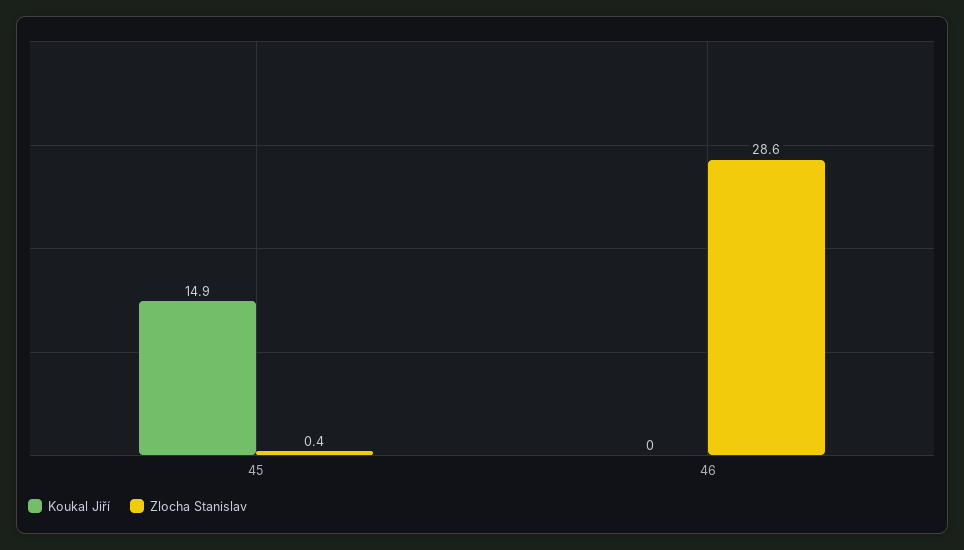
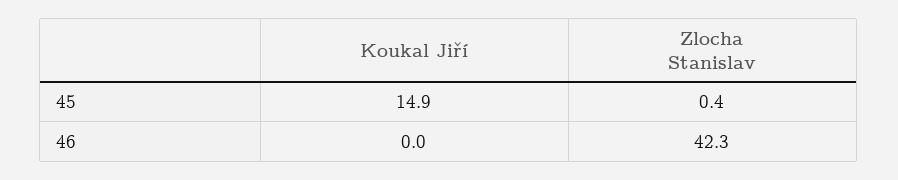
Zlocha Stanislav, 46: 28.6 -> 42.3

